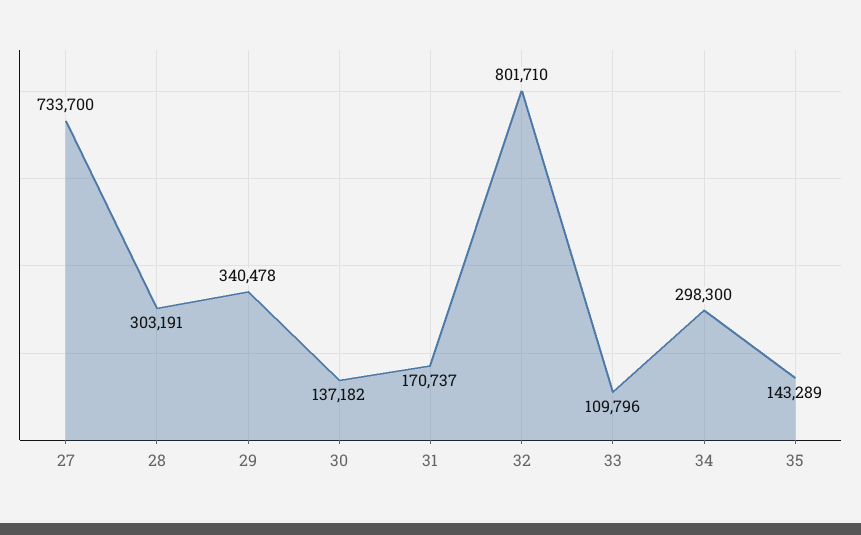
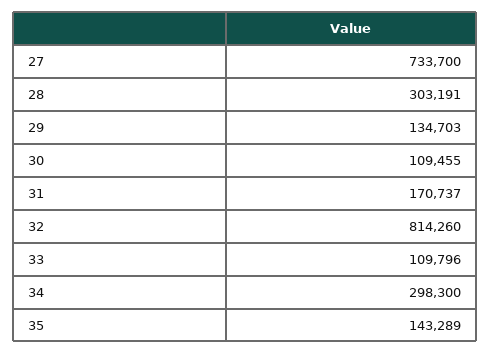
29: 340478 -> 134703
30: 137182 -> 109455
32: 801710 -> 814260

